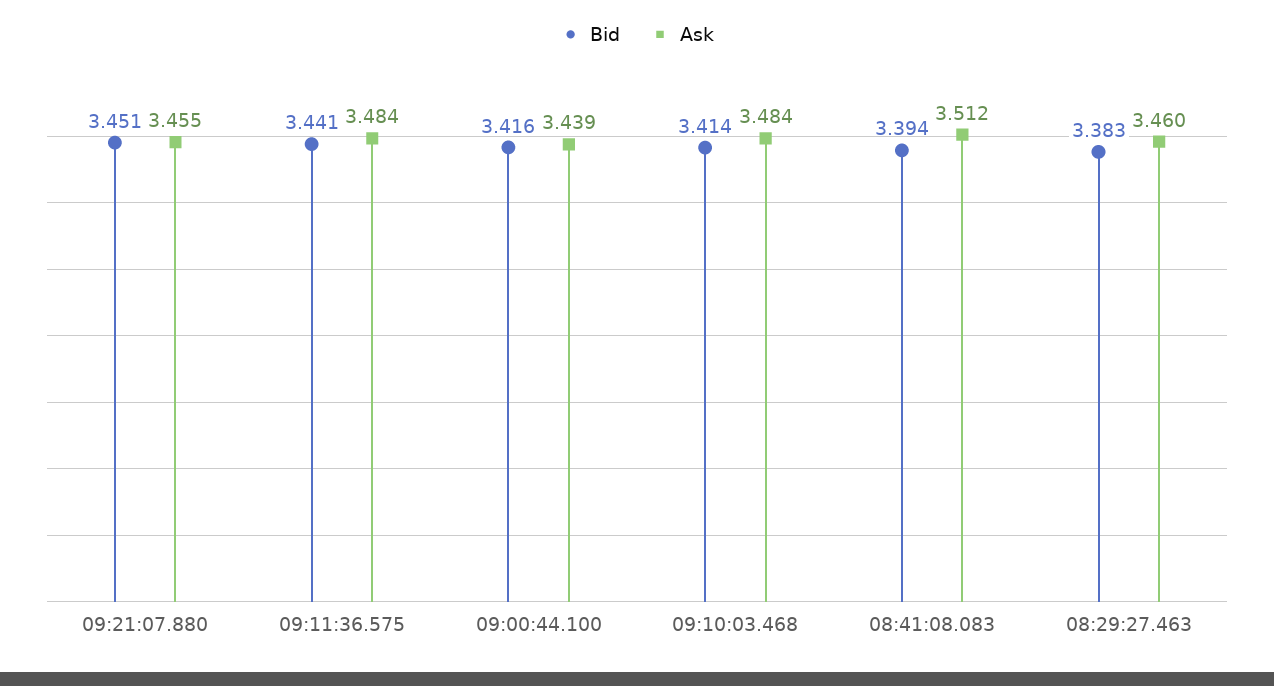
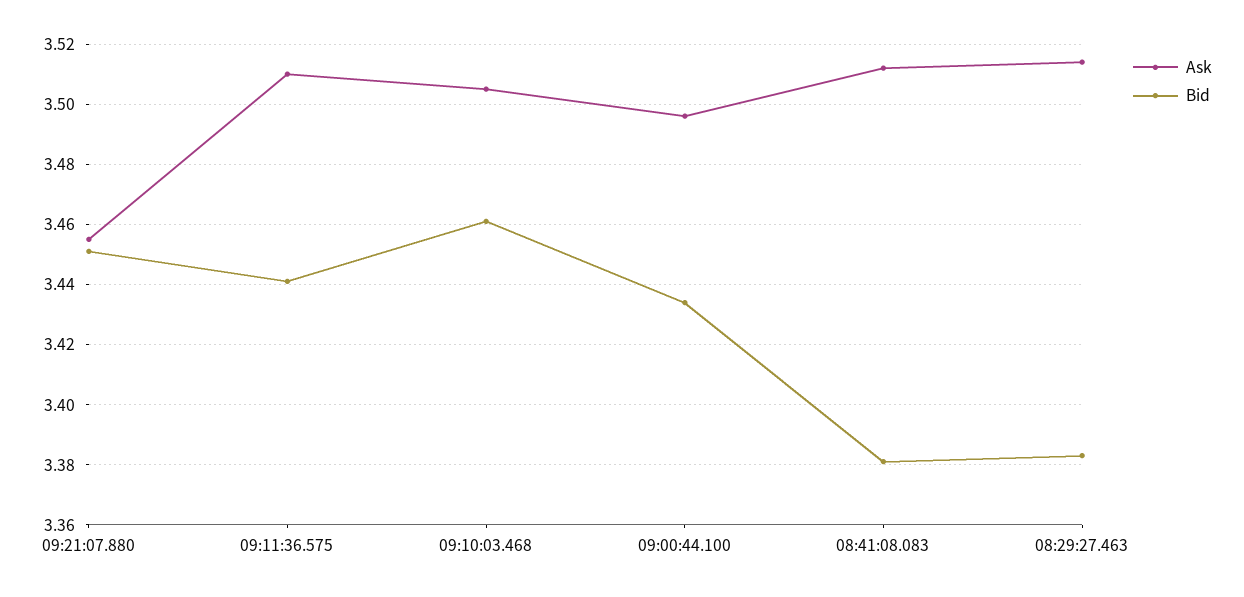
Ask, 09:11:36.575: 3.484 -> 3.51
Bid, 09:00:44.100: 3.416 -> 3.435
Ask, 09:00:44.100: 3.439 -> 3.495
Bid, 09:10:03.468: 3.414 -> 3.46
Ask, 09:10:03.468: 3.484 -> 3.505
Bid, 08:41:08.083: 3.394 -> 3.38
Ask, 08:29:27.463: 3.46 -> 3.515

